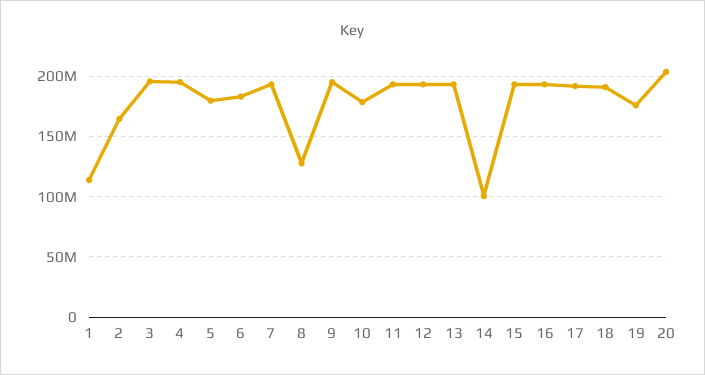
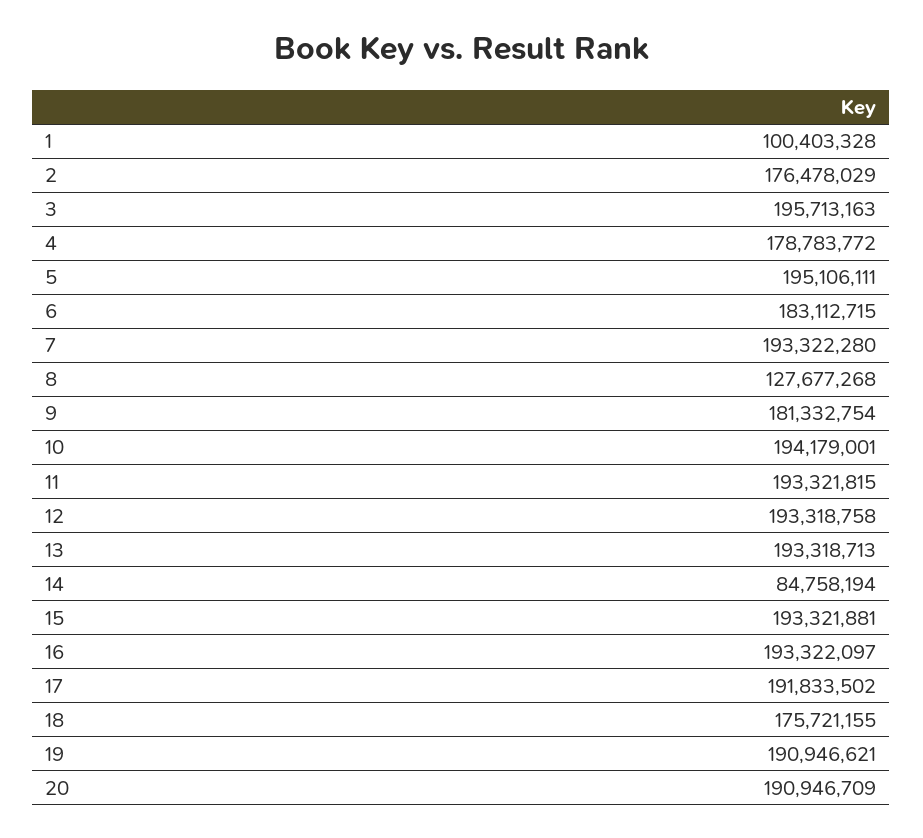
1: 115000000 -> 100403328
2: 165000000 -> 176478029
4: 195000000 -> 178783772
5: 180000000 -> 195106111
9: 195000000 -> 181332754
10: 180000000 -> 194179001
14: 100000000 -> 84758194
18: 190000000 -> 175721155
19: 175000000 -> 190946621
20: 205000000 -> 190946709

